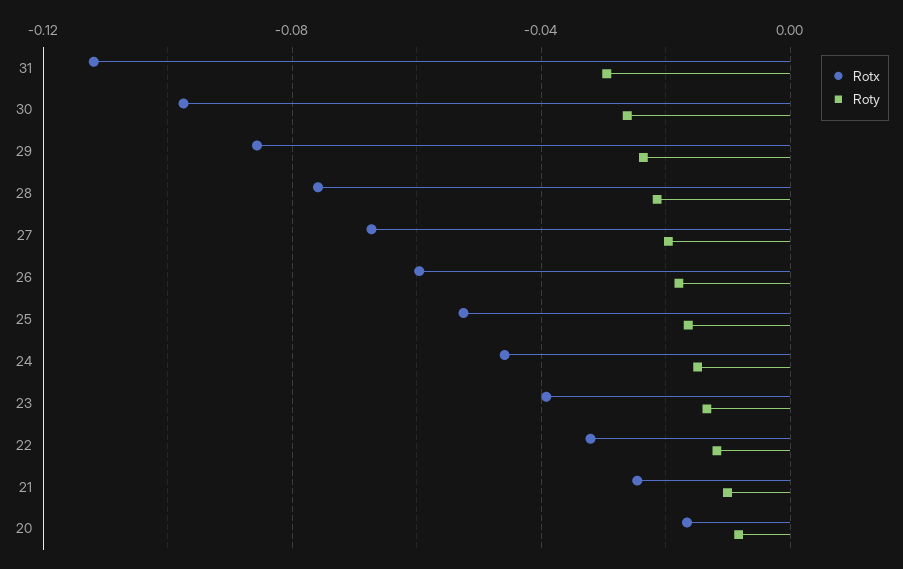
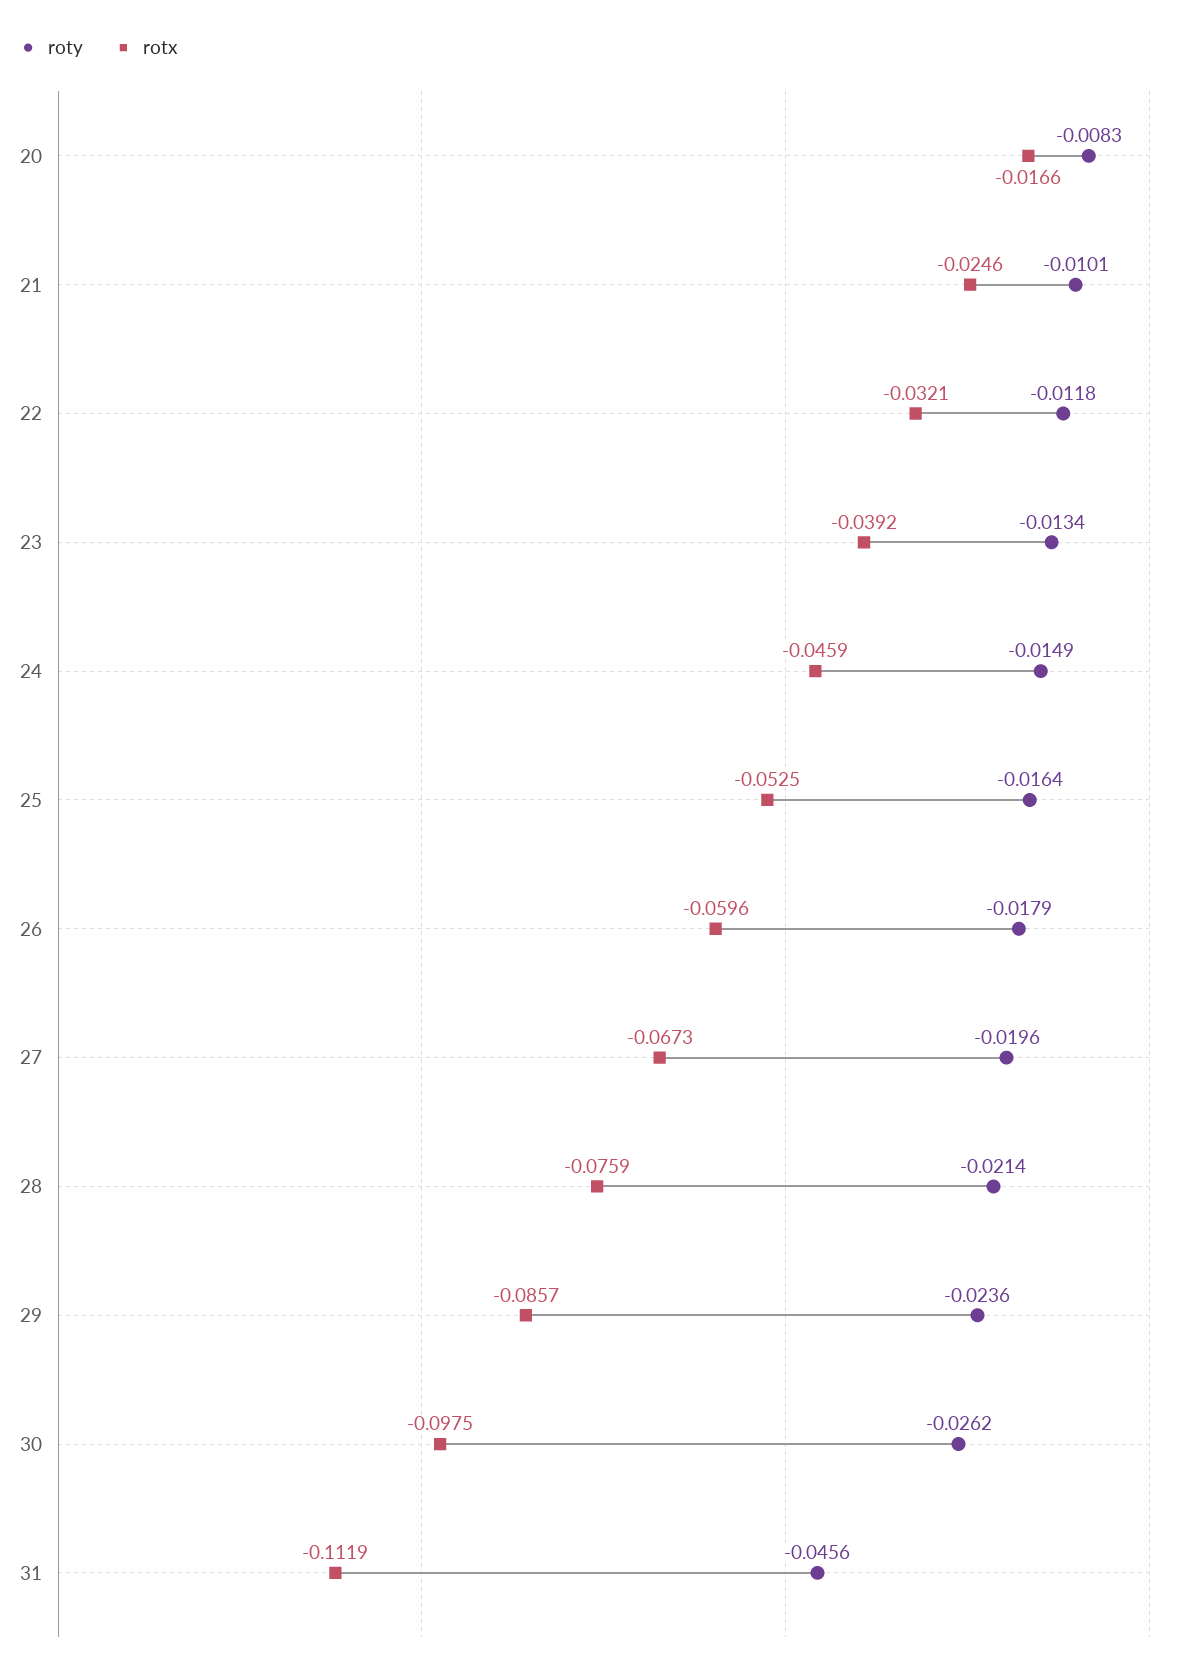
Roty, 31: -0.03 -> -0.0456

